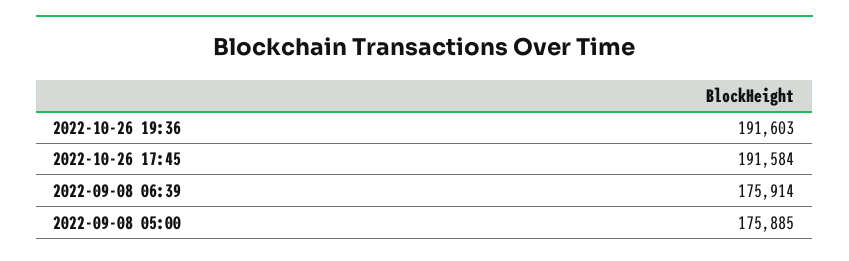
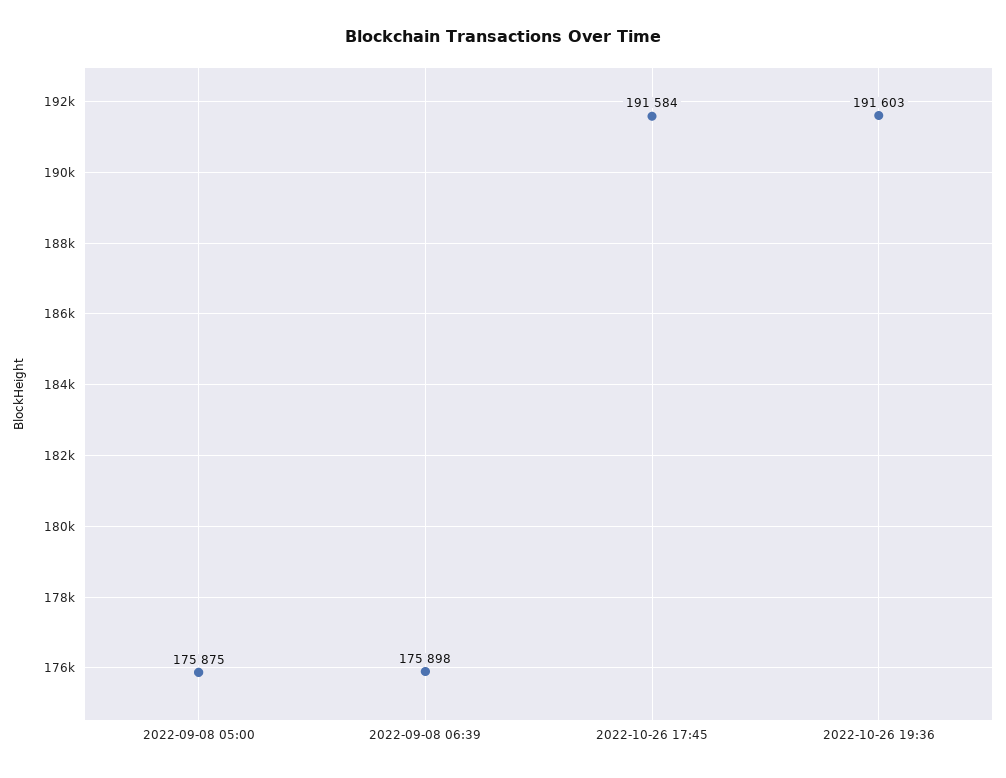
2022-09-08 06:39: 175914 -> 175898
2022-09-08 05:00: 175885 -> 175875

